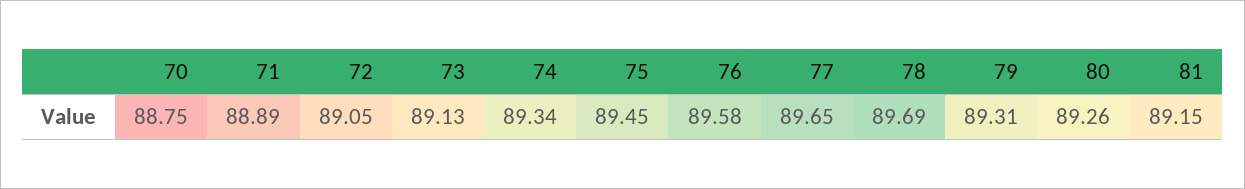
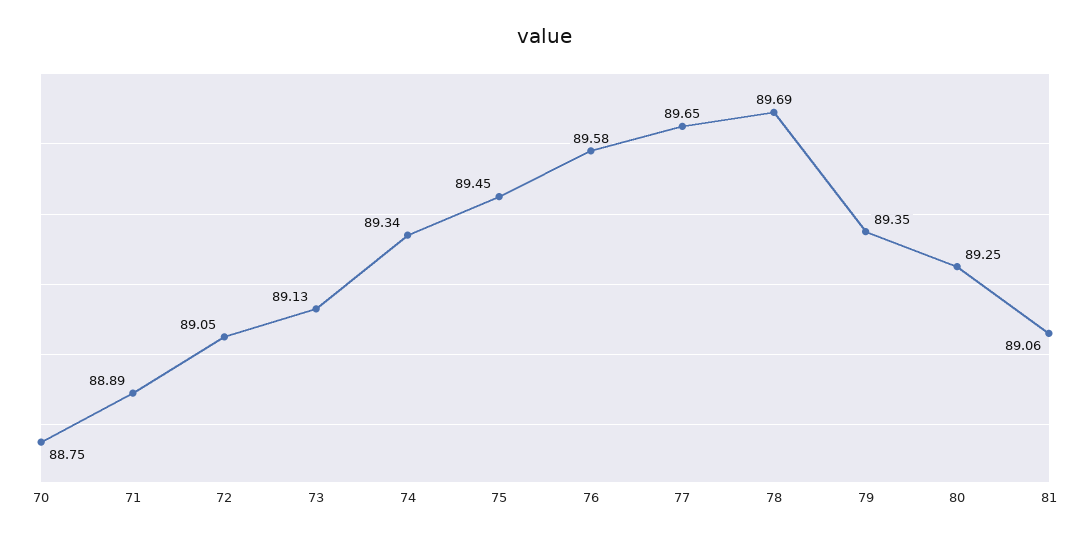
79: 89.31 -> 89.35
80: 89.26 -> 89.25
81: 89.15 -> 89.06

